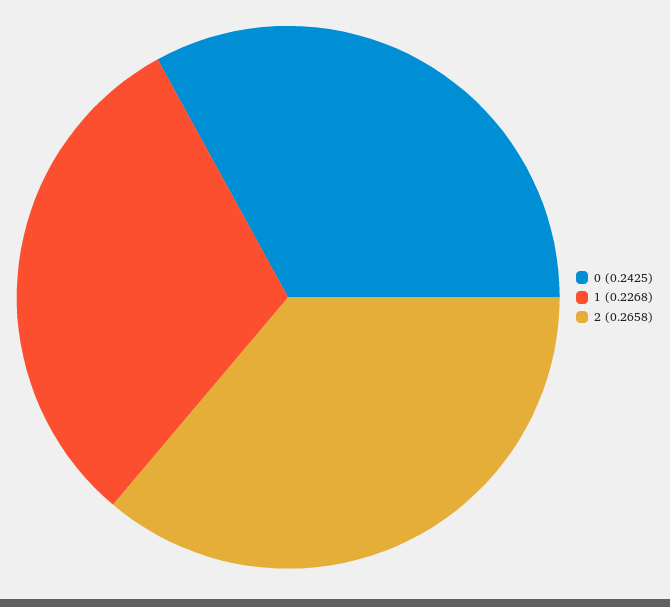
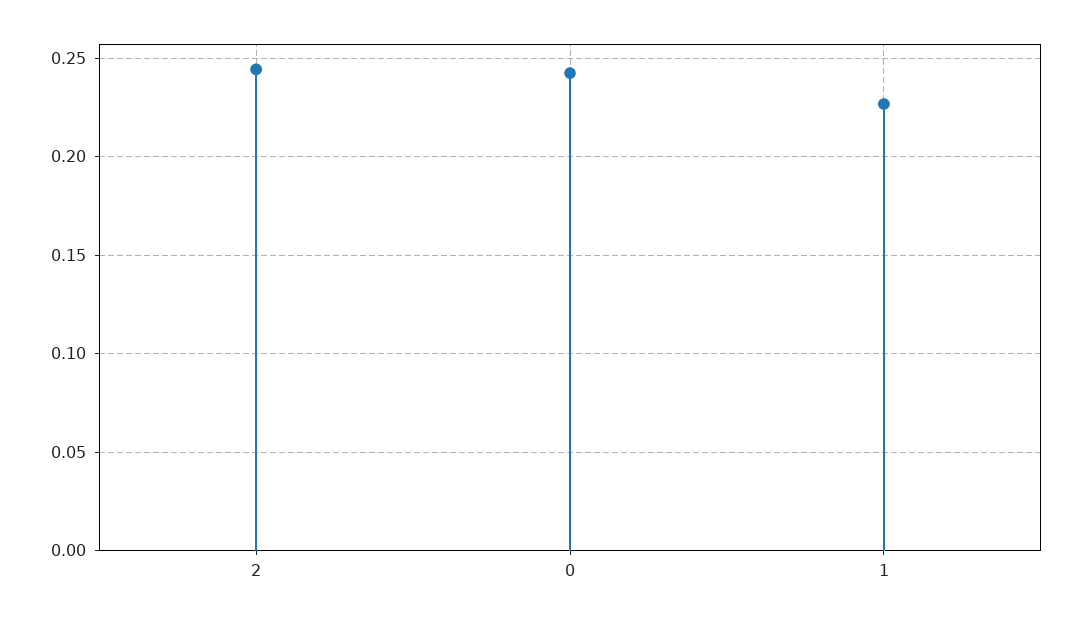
2: 0.2658 -> 0.245

